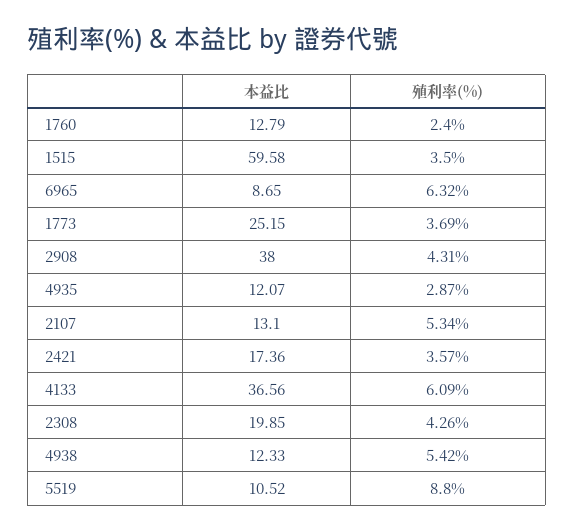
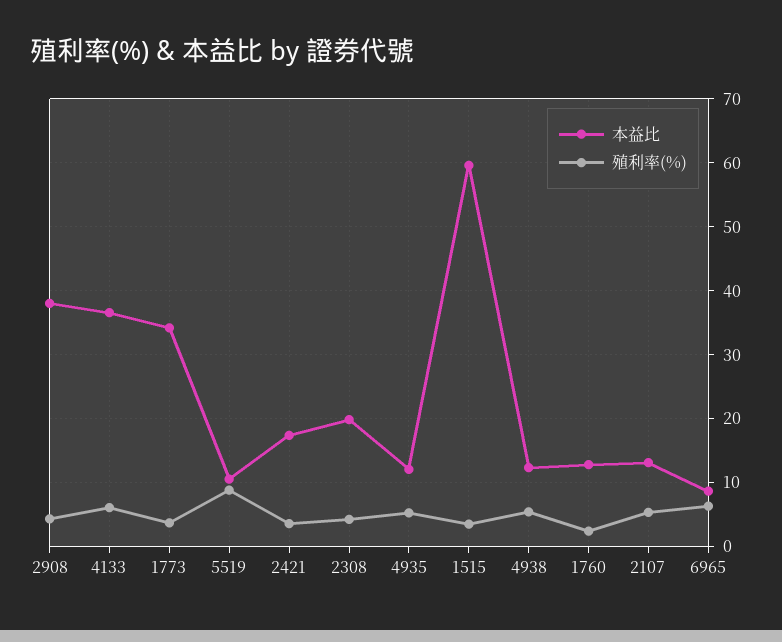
本益比, 1773: 25.15 -> 34
殖利率(%), 4935: 2.87 -> 5

